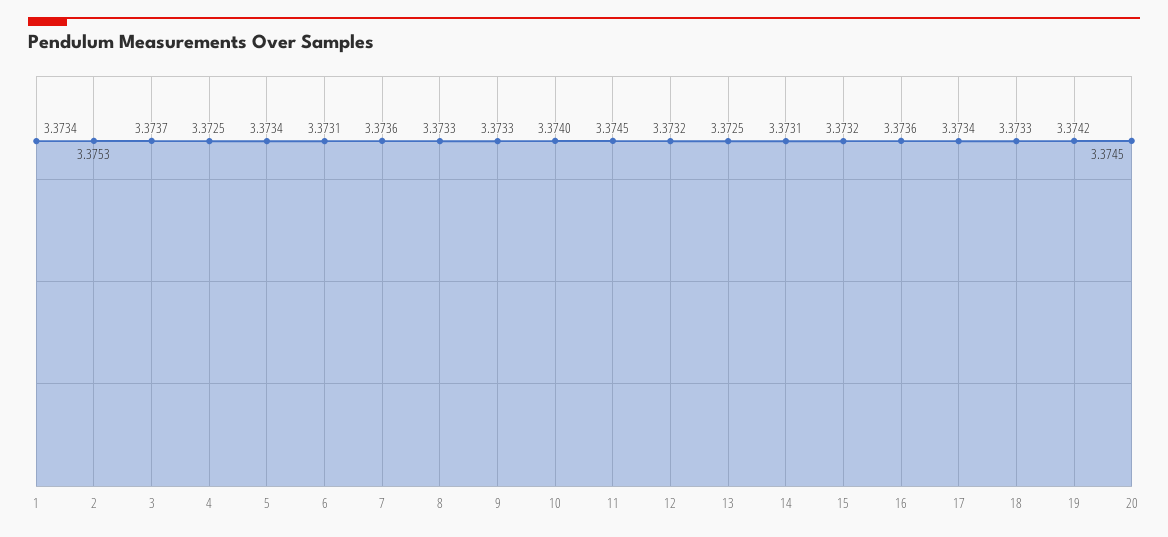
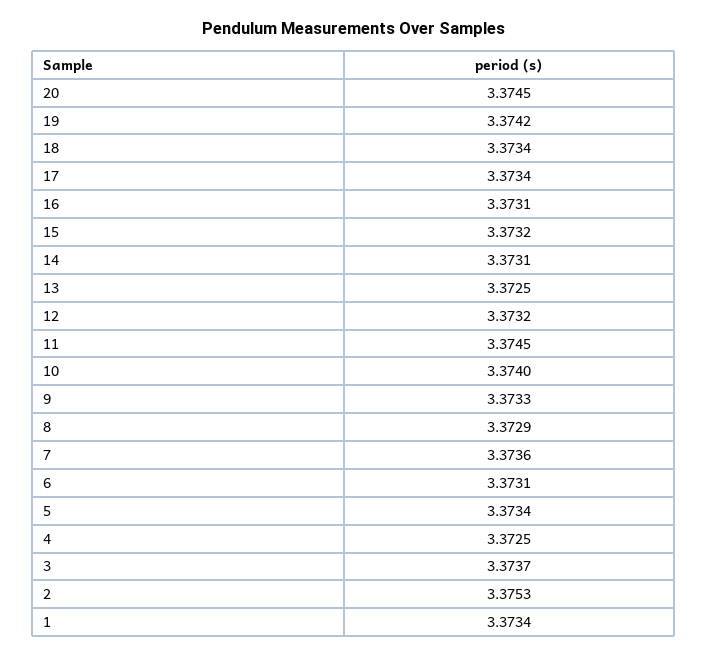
8: 3.3733 -> 3.3729
16: 3.3736 -> 3.3731
18: 3.3733 -> 3.3734

